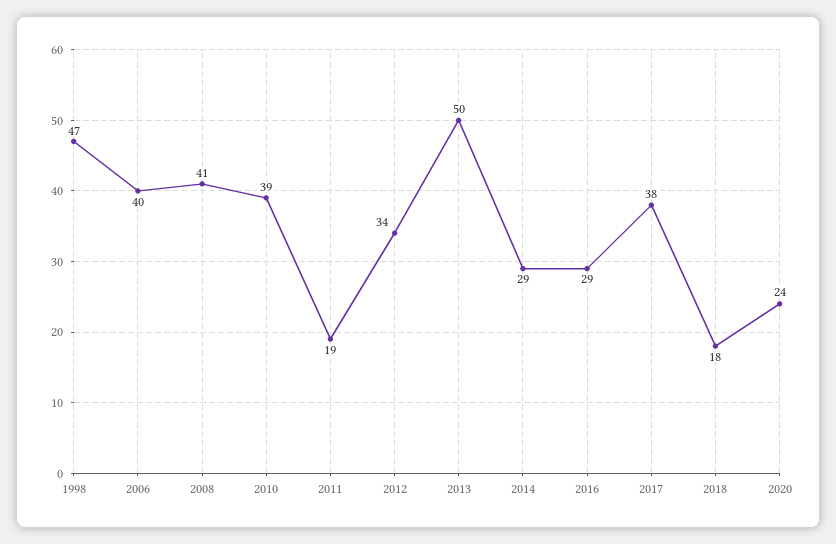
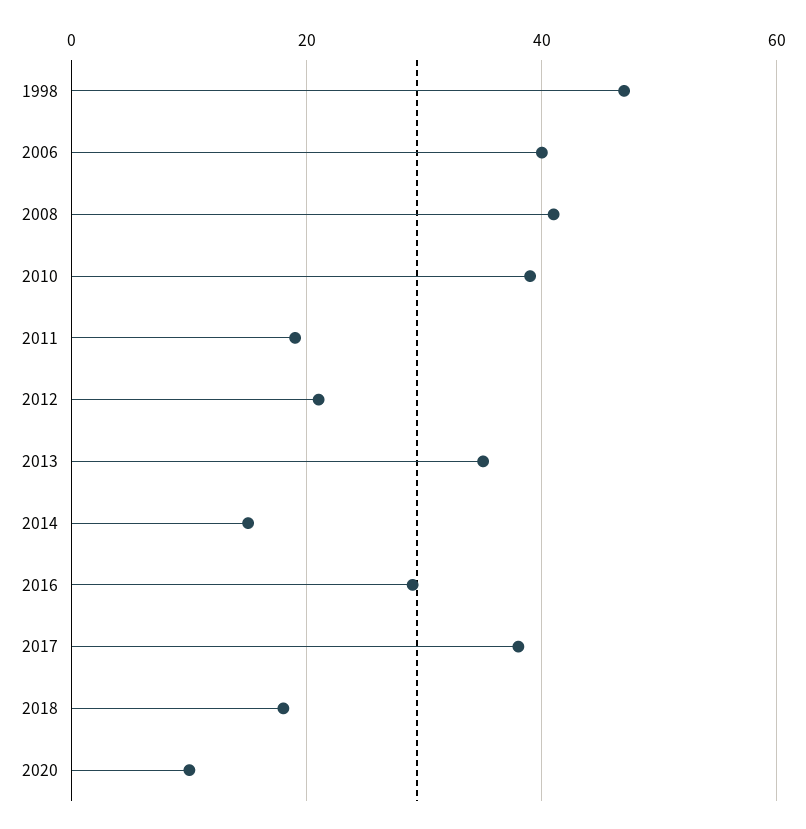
2012: 34 -> 20
2013: 50 -> 35
2014: 29 -> 15
2020: 24 -> 10

